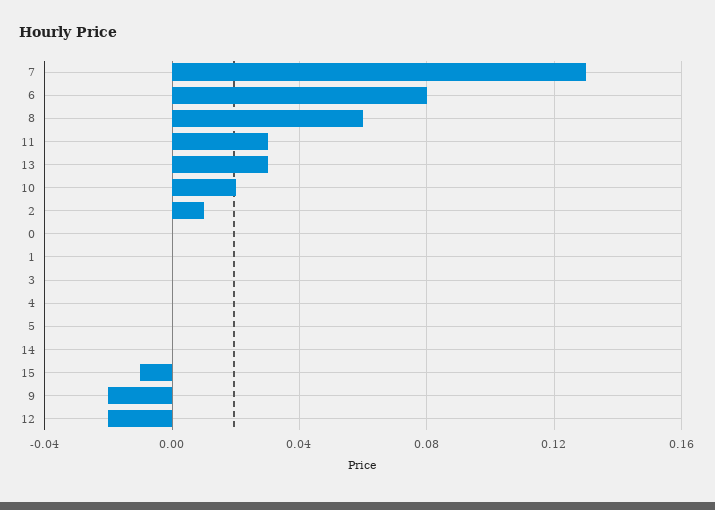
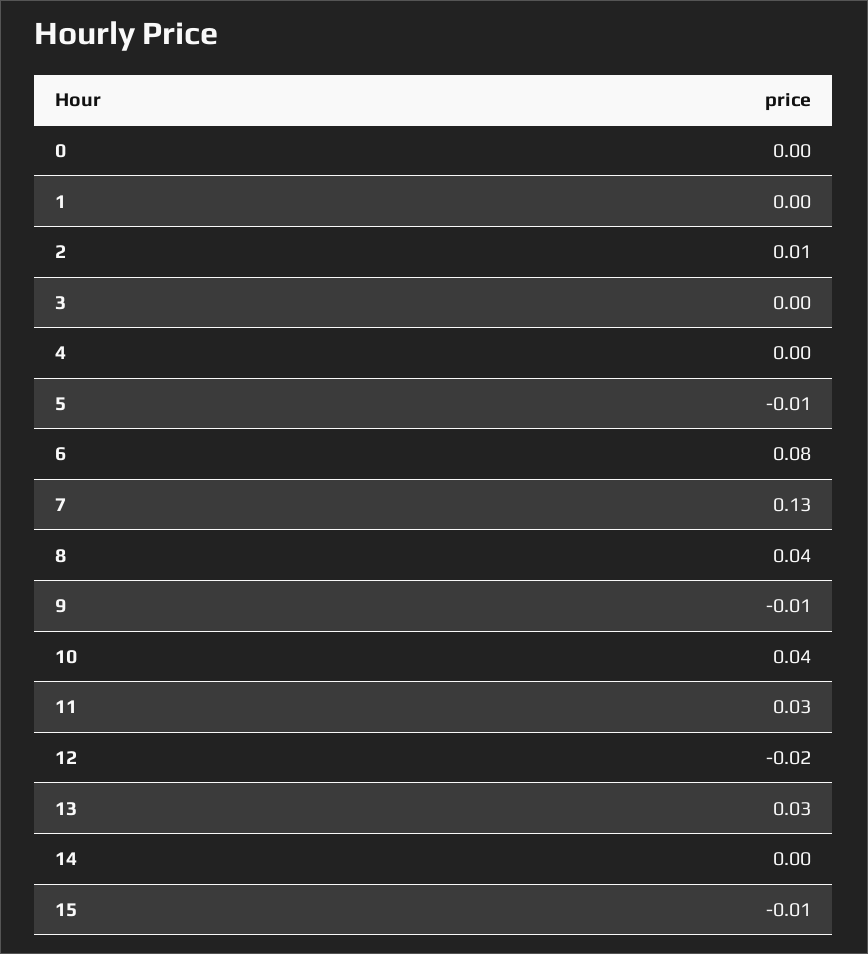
8: 0.06 -> 0.04
10: 0.02 -> 0.04
5: 0 -> -0.01
9: -0.02 -> -0.01

